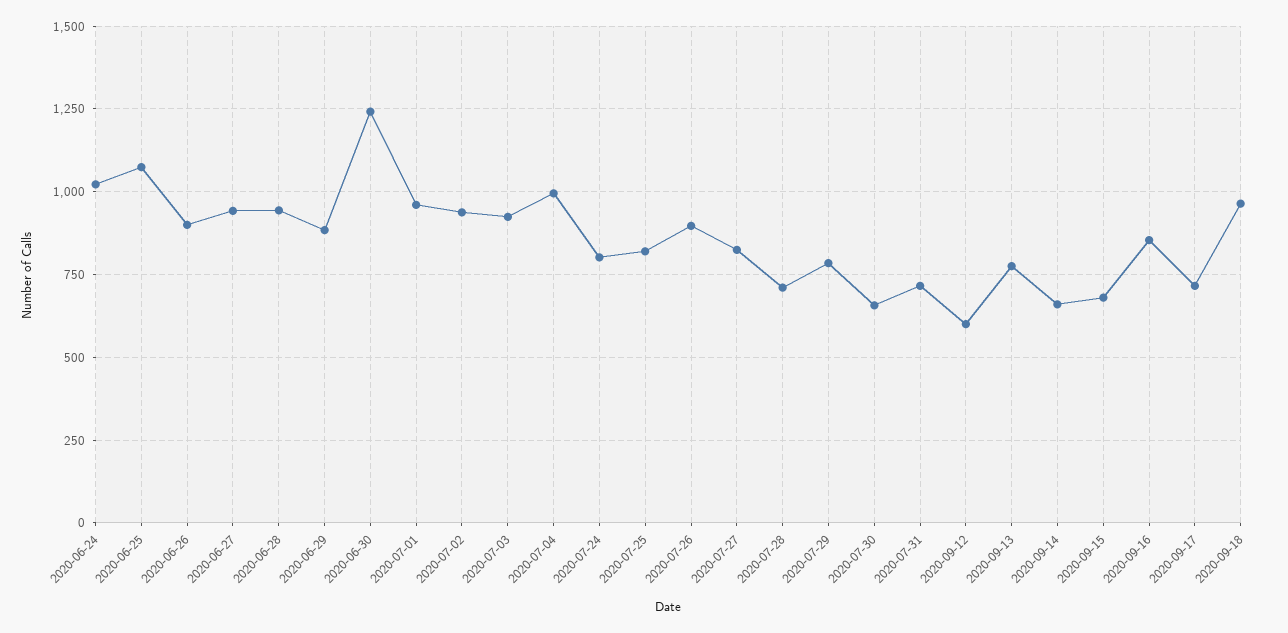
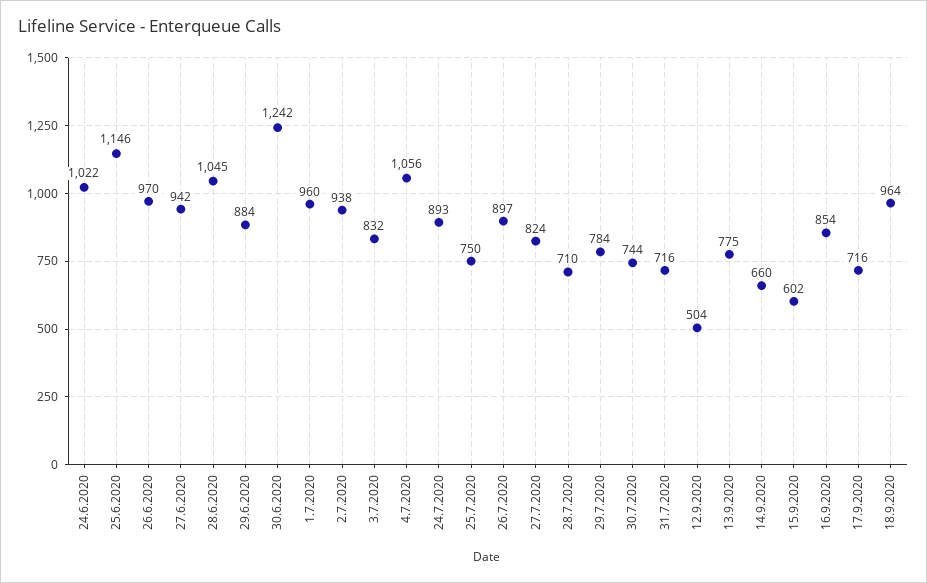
2020-06-25: 1075 -> 1146
2020-06-26: 900 -> 970
2020-06-28: 950 -> 1045
2020-07-03: 925 -> 832
2020-07-04: 1000 -> 1056
2020-07-24: 800 -> 893
2020-07-25: 825 -> 750
2020-07-30: 650 -> 744
2020-09-12: 600 -> 504
2020-09-15: 675 -> 602

